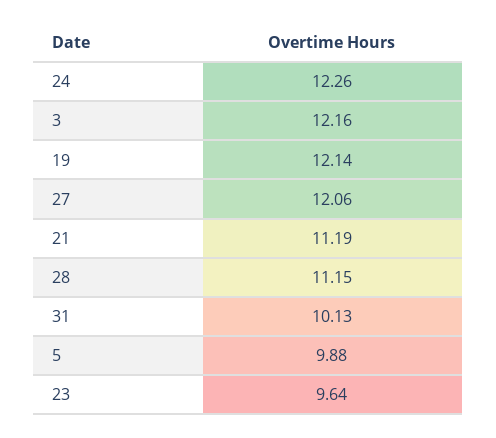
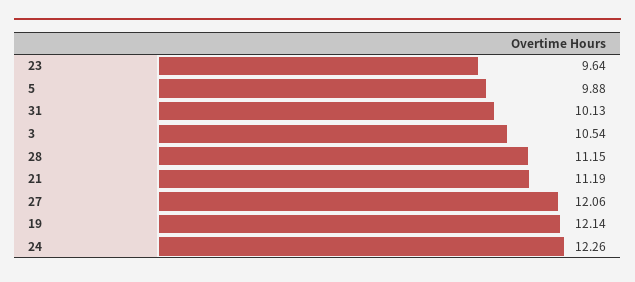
3: 12.16 -> 10.54

